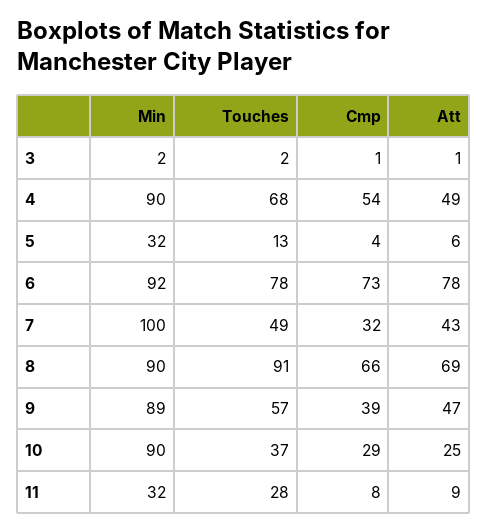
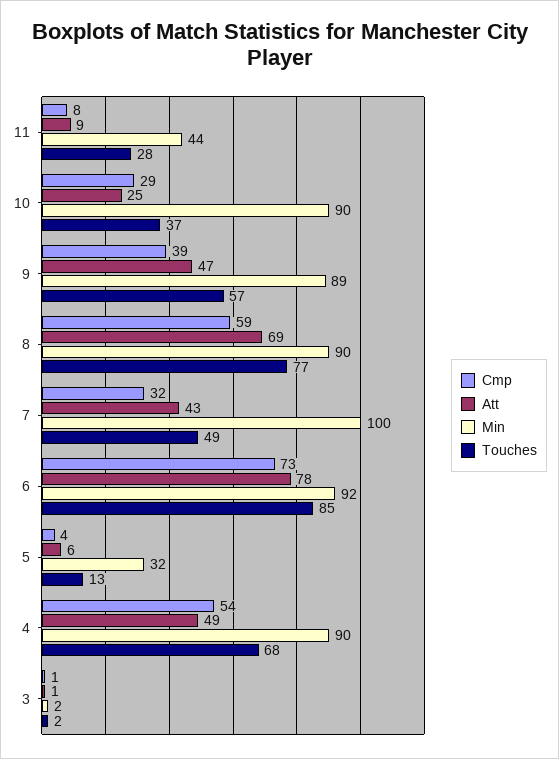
Touches, 6: 78 -> 85
Touches, 8: 91 -> 77
Cmp, 8: 66 -> 59
Min, 11: 32 -> 44

